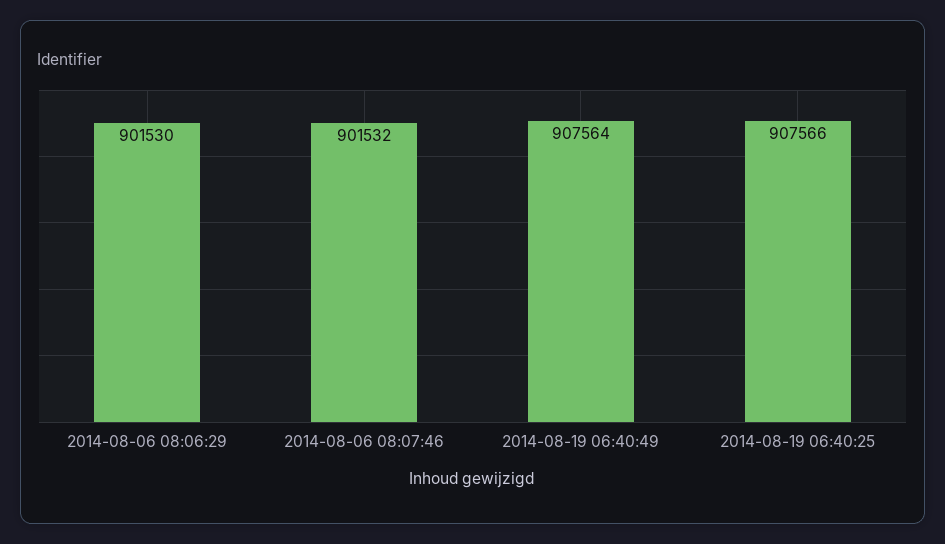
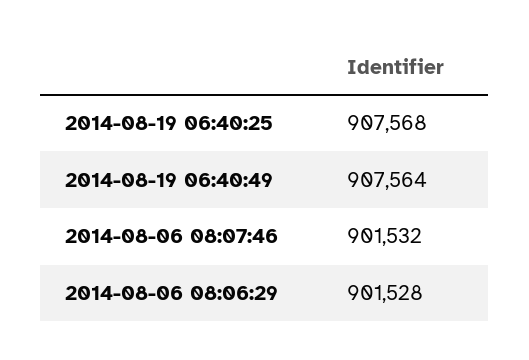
2014-08-06 08:06:29: 901530 -> 901528
2014-08-19 06:40:25: 907566 -> 907568

